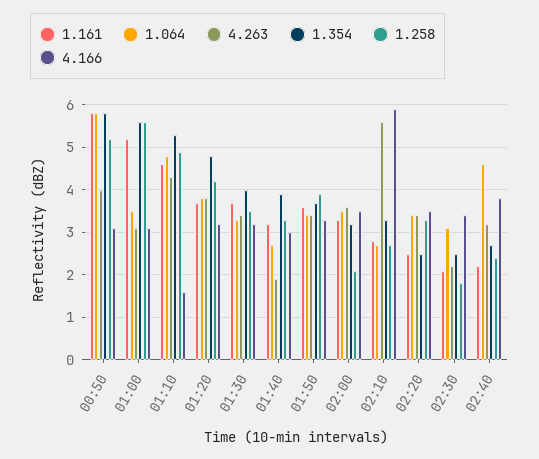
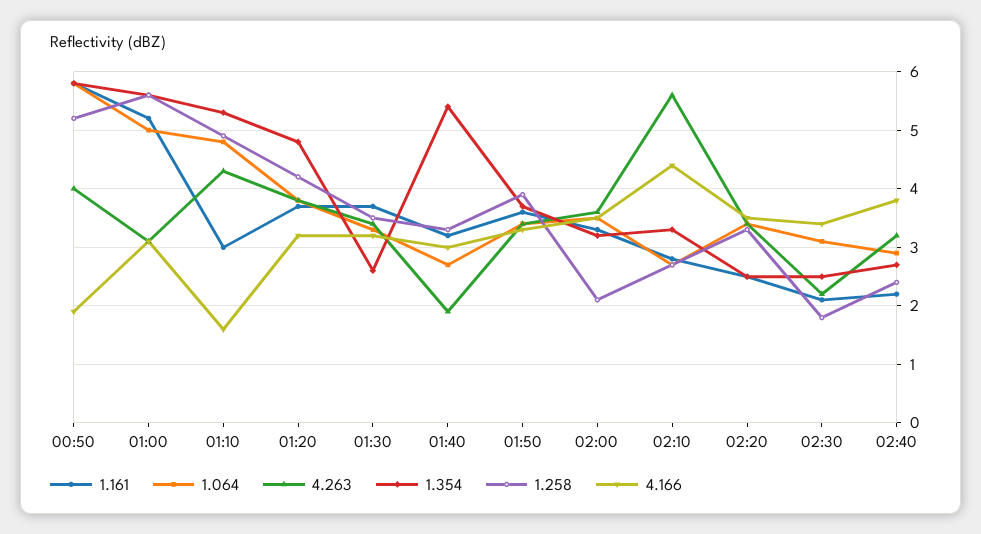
4.166, 00:50: 3 -> 2
1.064, 01:00: 3.5 -> 5
1.161, 01:10: 4.5 -> 3
1.354, 01:30: 4 -> 2.5
1.354, 01:40: 4 -> 5.5
4.166, 02:10: 6 -> 4.5
1.064, 02:40: 4.5 -> 3

